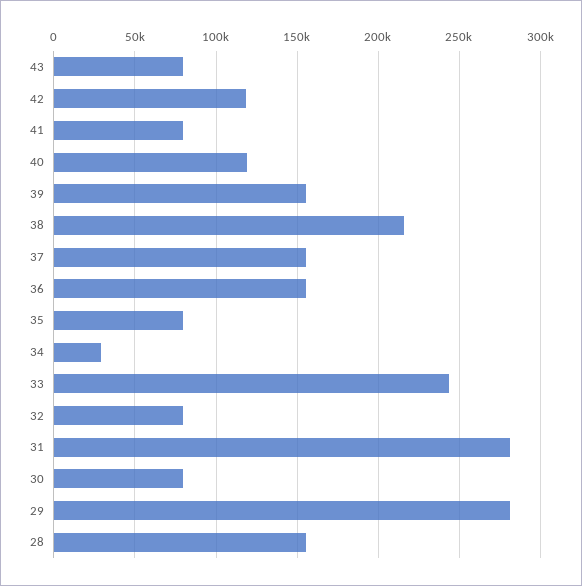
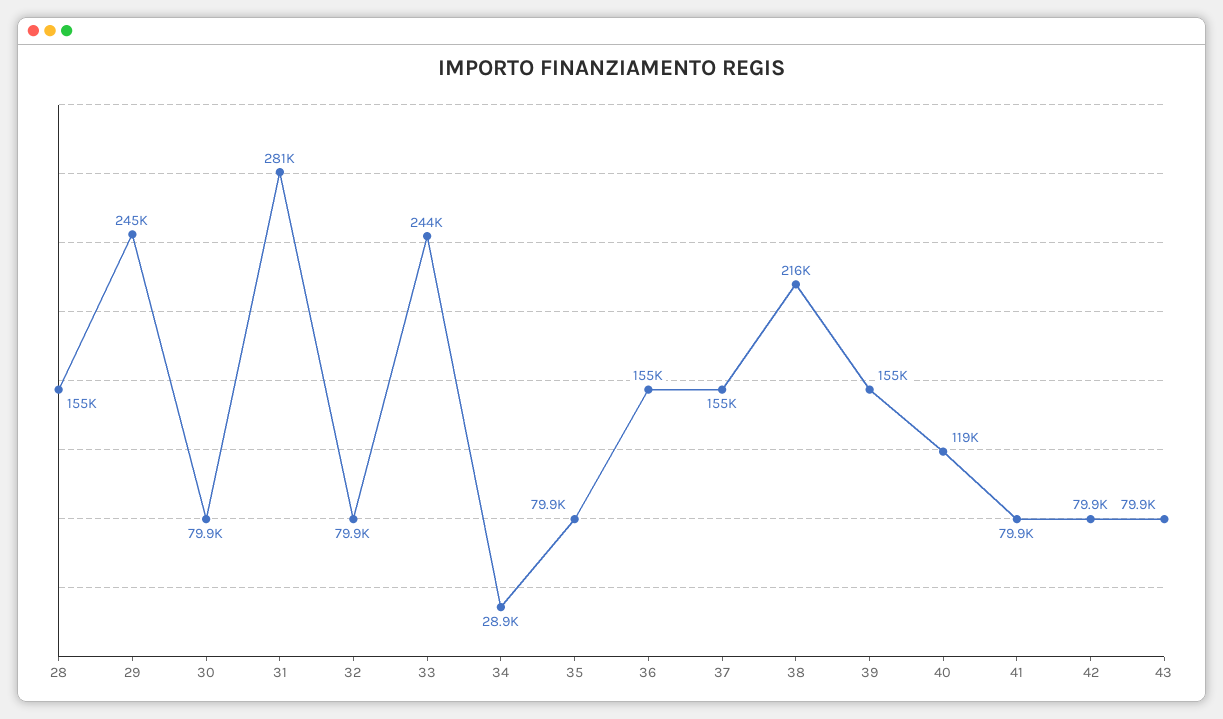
42: 120000 -> 79900
29: 280000 -> 245000

